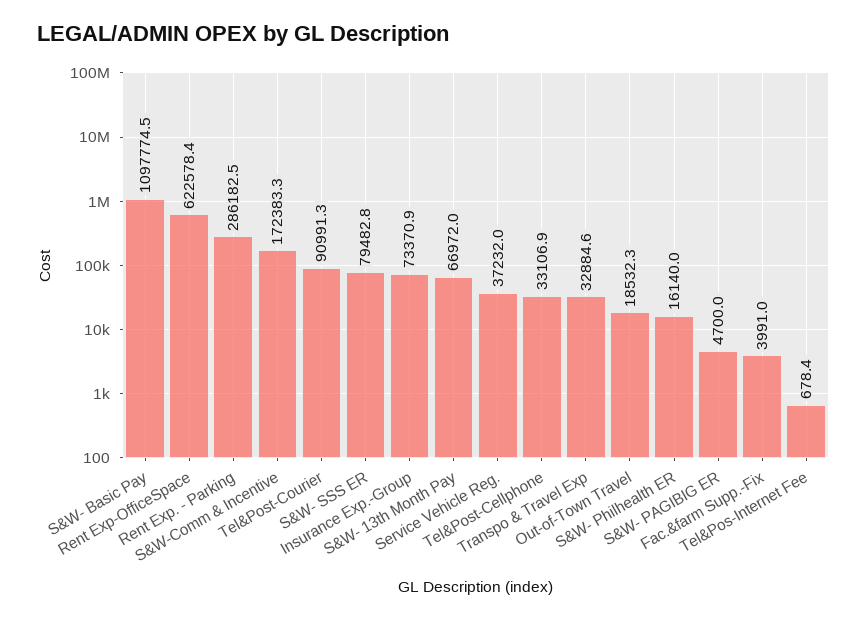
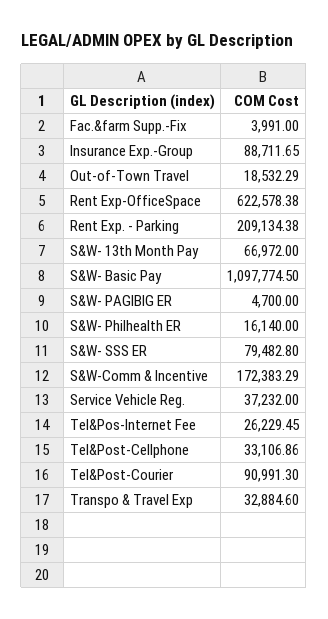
Rent Exp. - Parking: 286182.5 -> 209134.38
Insurance Exp.-Group: 73370.9 -> 88711.65
Tel&Pos-Internet Fee: 678.4 -> 26229.45

